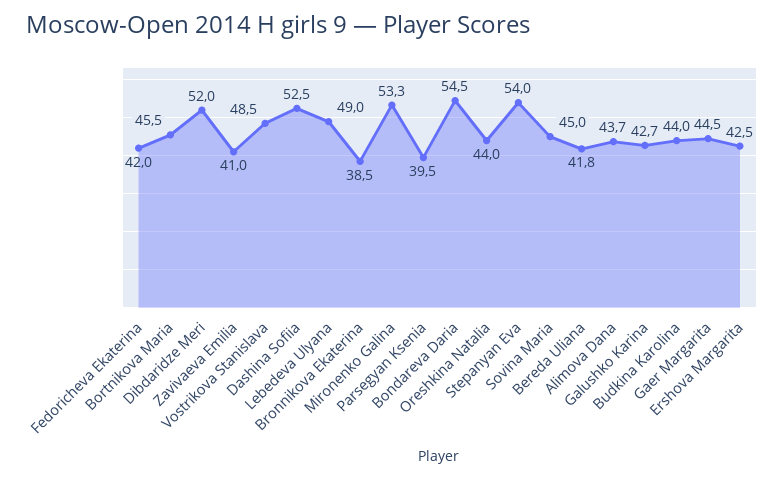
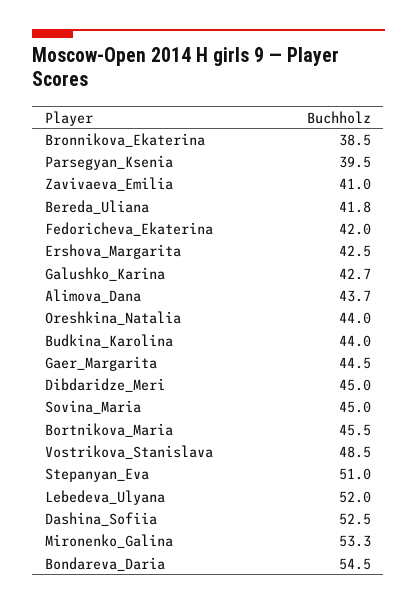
Dibdaridze Meri: 52 -> 45
Lebedeva Ulyana: 49 -> 52
Stepanyan Eva: 54 -> 51

